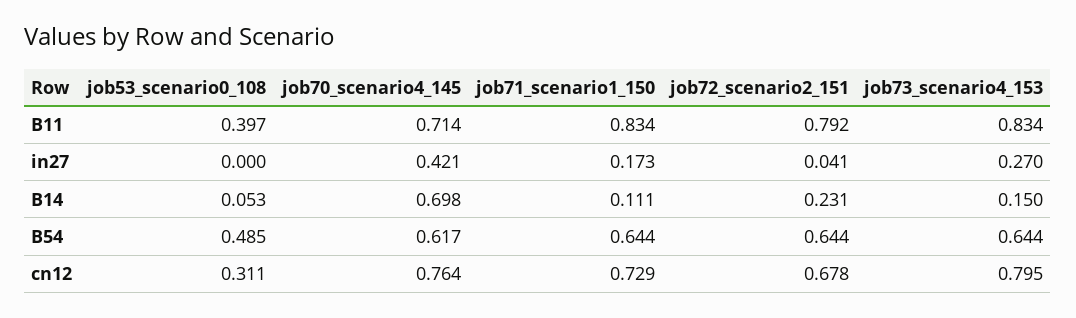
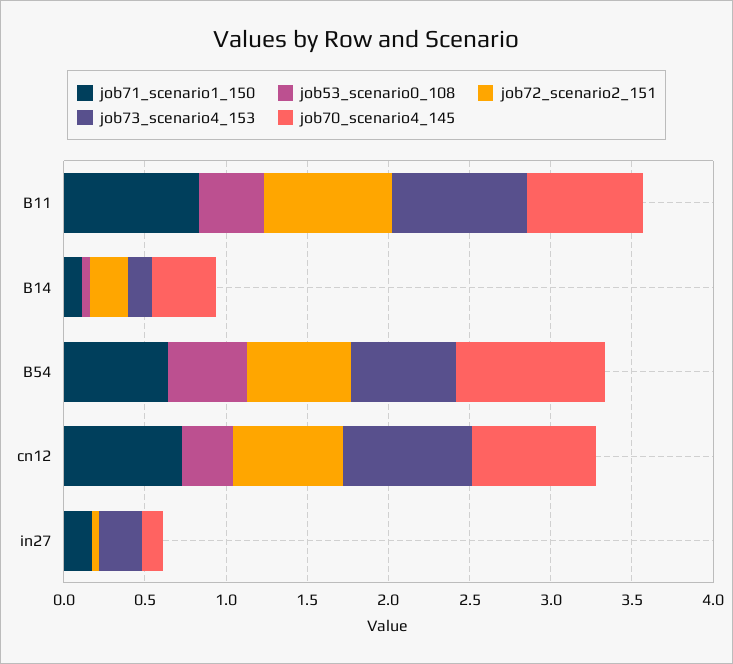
job70_scenario4_145, in27: 0.421 -> 0.1
job70_scenario4_145, B14: 0.698 -> 0.4
job70_scenario4_145, B54: 0.617 -> 0.9

